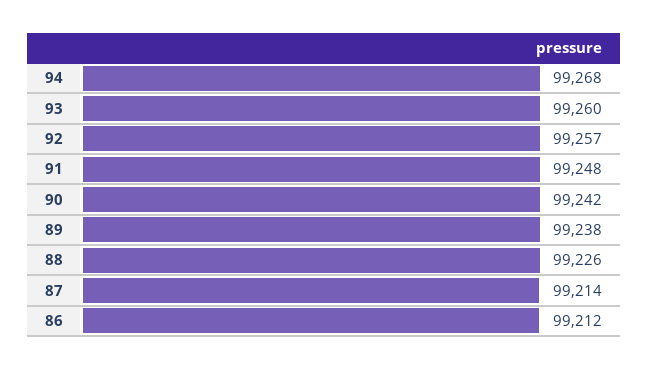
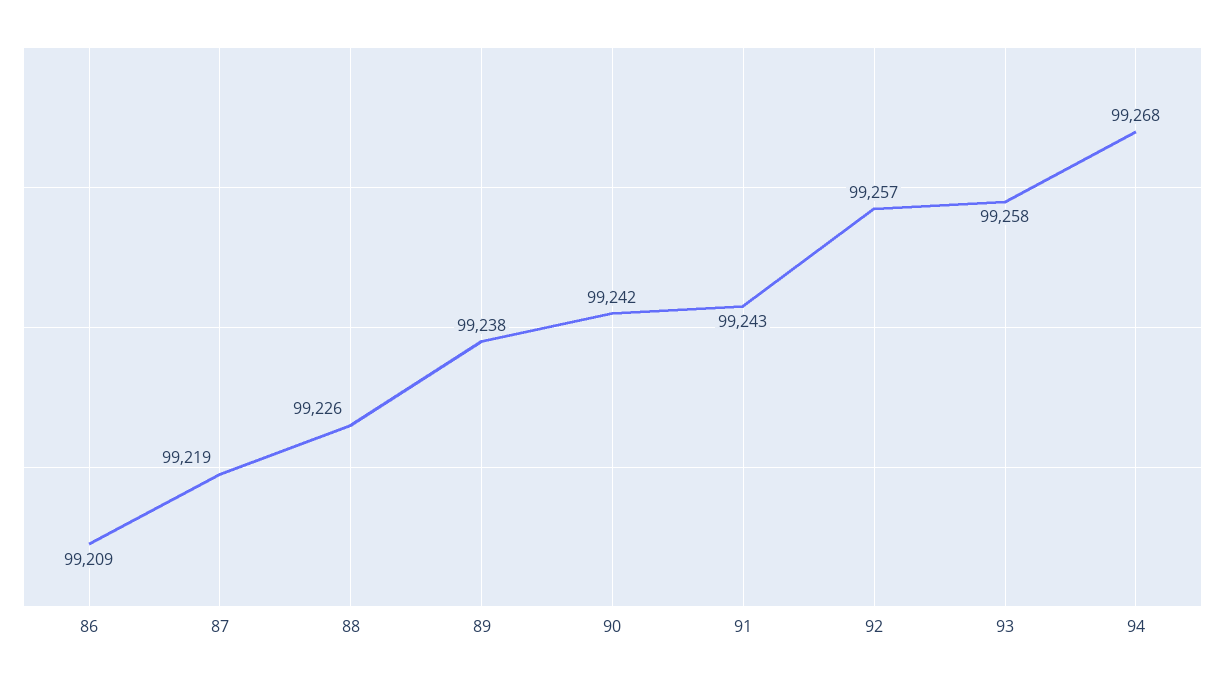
93: 99260 -> 99258
91: 99248 -> 99243
87: 99214 -> 99219
86: 99212 -> 99209

